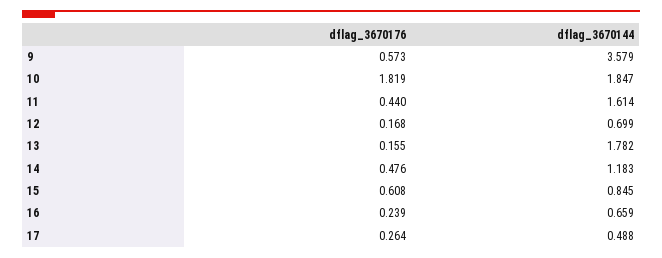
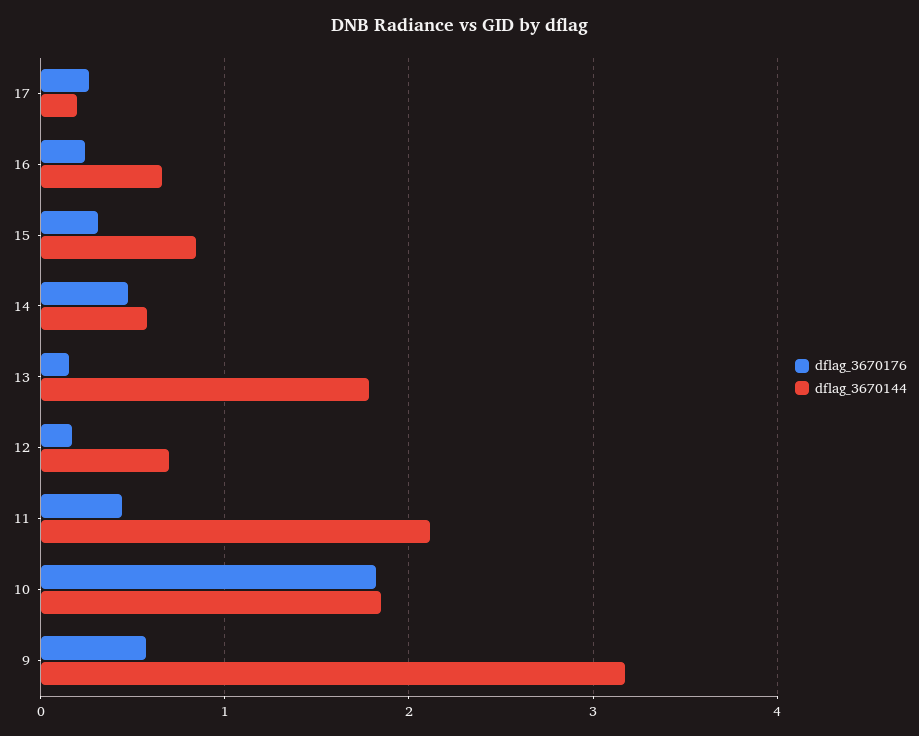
dflag_3670144, 9: 3.579 -> 3.2
dflag_3670144, 11: 1.614 -> 2.1
dflag_3670144, 14: 1.183 -> 0.6
dflag_3670176, 15: 0.608 -> 0.3
dflag_3670144, 17: 0.488 -> 0.2

